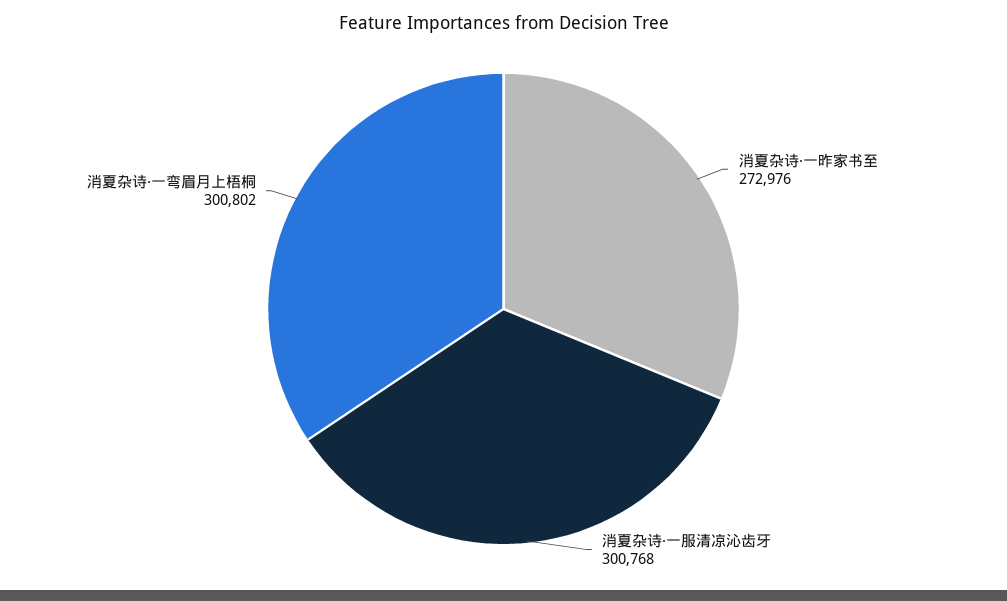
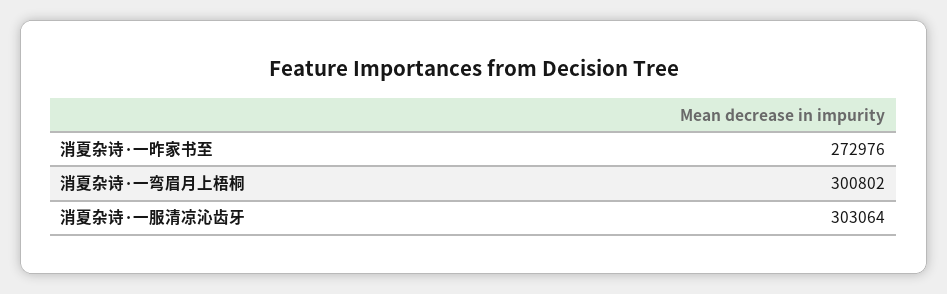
消夏杂诗·一服清凉沁齿牙: 300768 -> 303064

